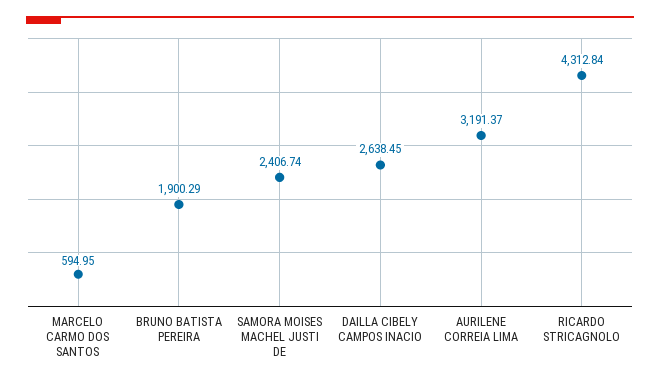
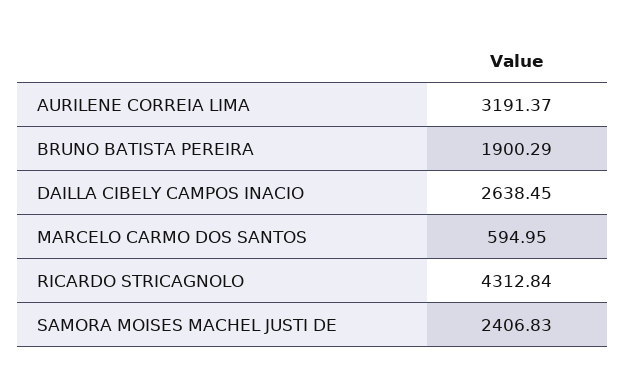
SAMORA MOISES MACHEL JUSTI DE: 2406.74 -> 2406.83

